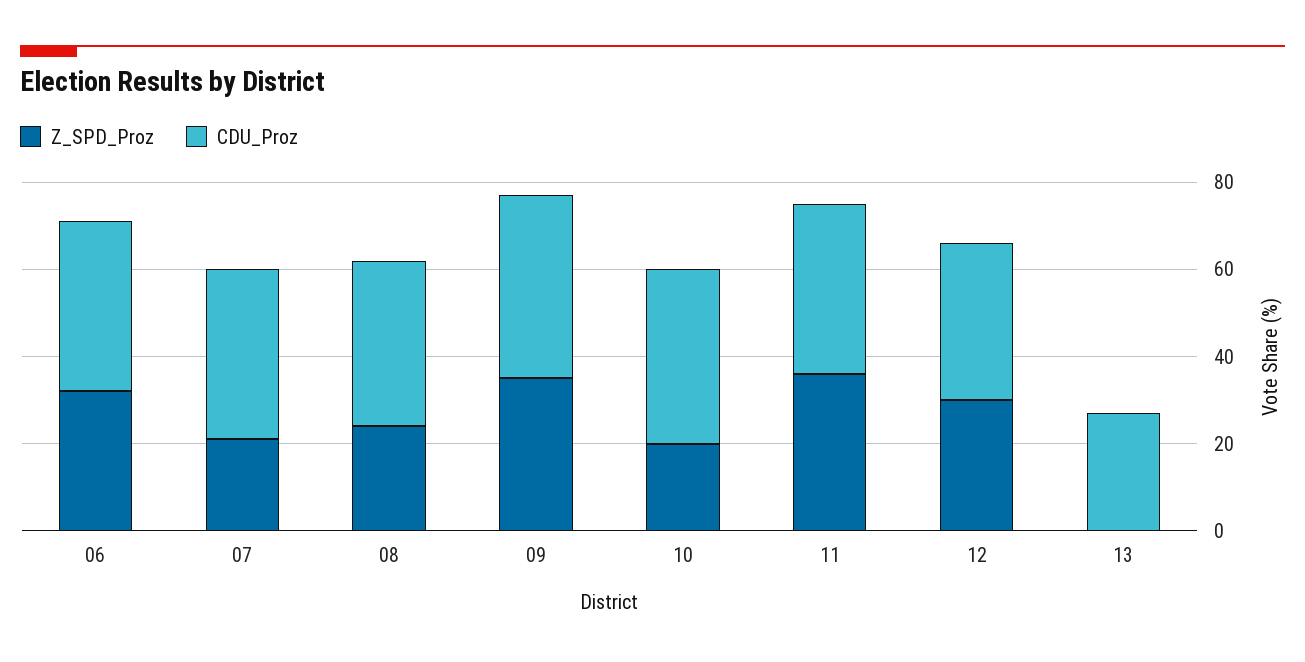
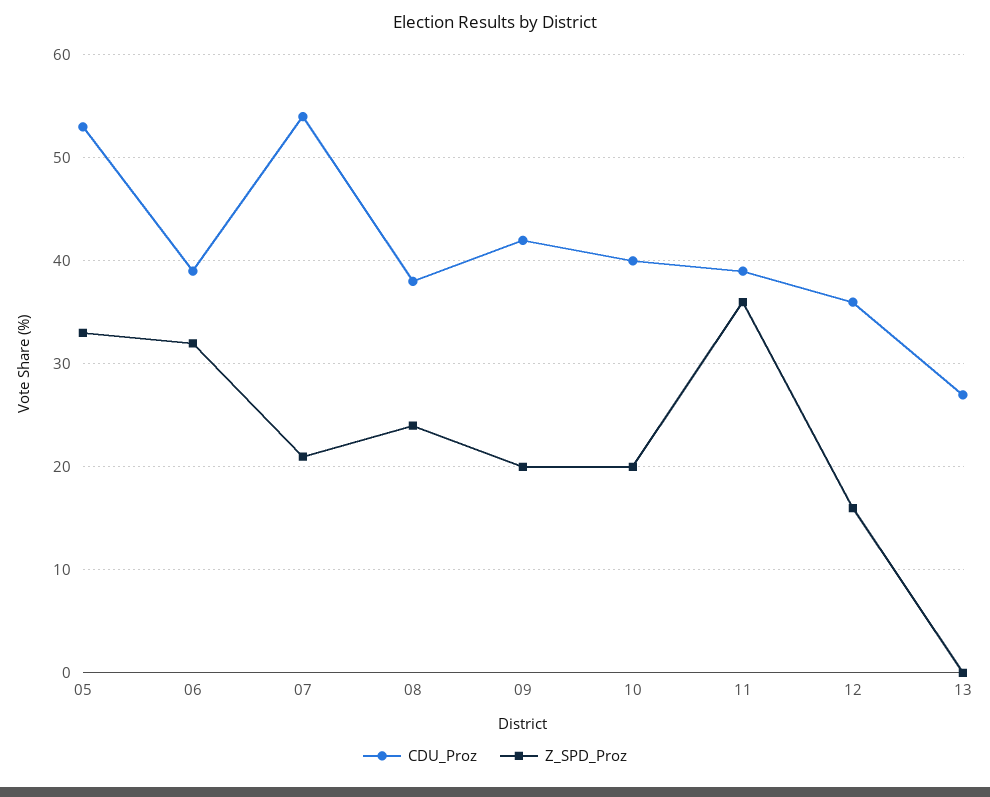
CDU_Proz, 07: 40 -> 54
Z_SPD_Proz, 09: 35 -> 20
Z_SPD_Proz, 12: 30 -> 16
CDU_Proz, 05: none -> 53
Z_SPD_Proz, 05: none -> 33

